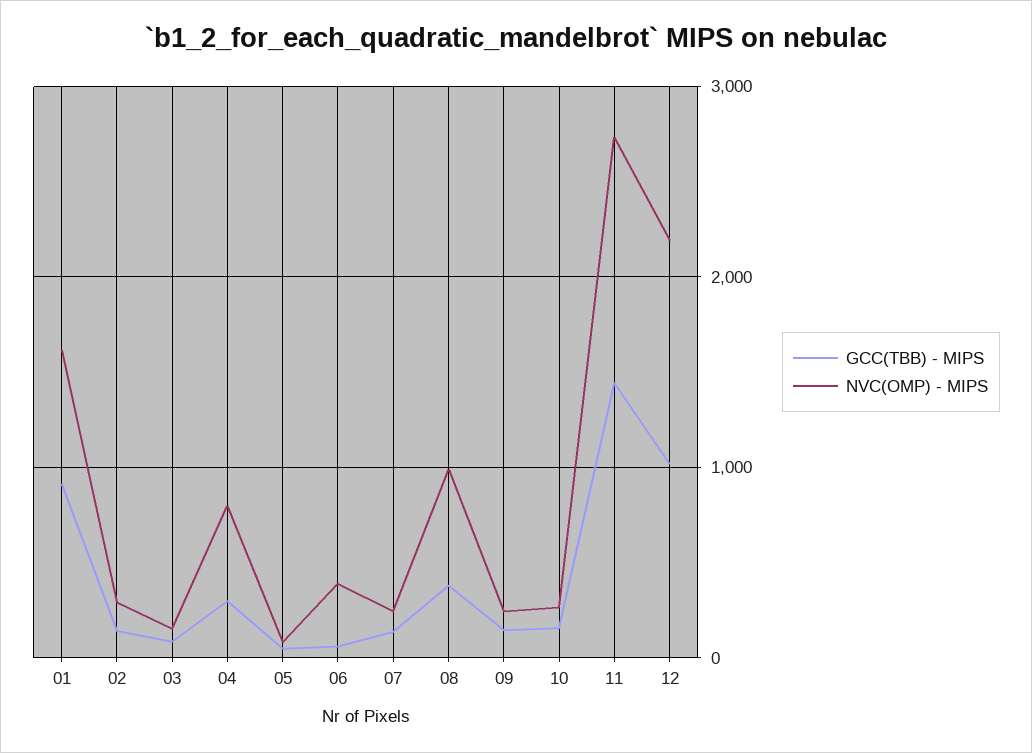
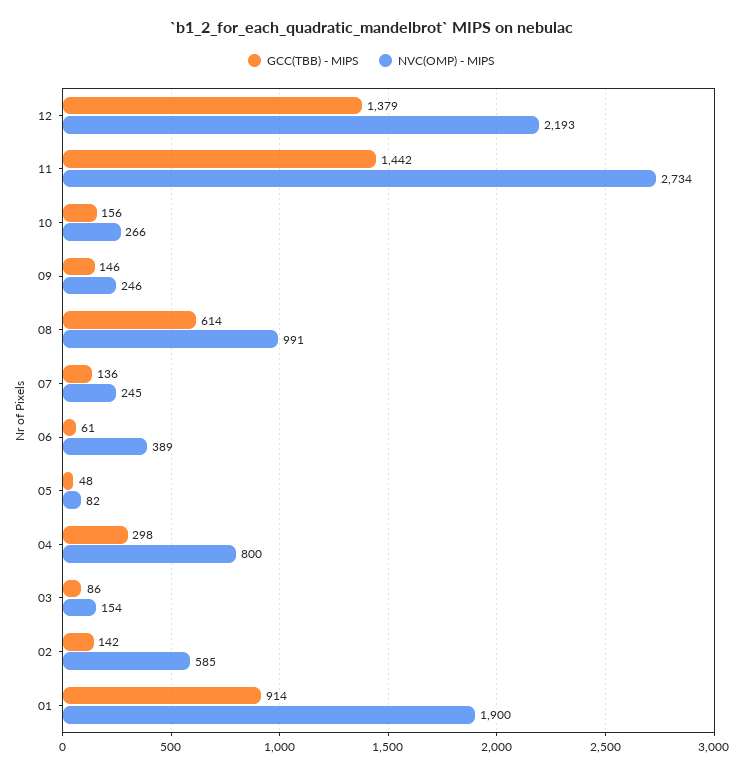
NVC(OMP) - MIPS, 01: 1600 -> 1900
NVC(OMP) - MIPS, 02: 300 -> 585
GCC(TBB) - MIPS, 08: 400 -> 614
GCC(TBB) - MIPS, 12: 1000 -> 1379

